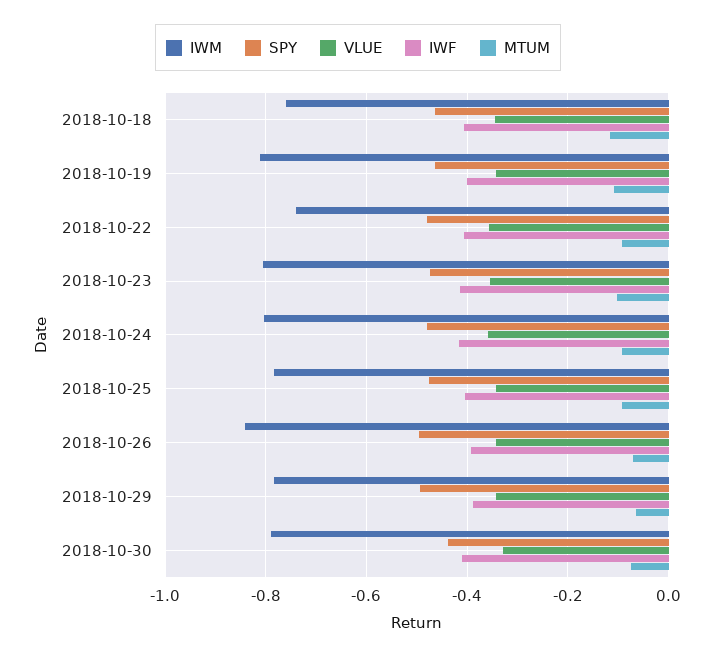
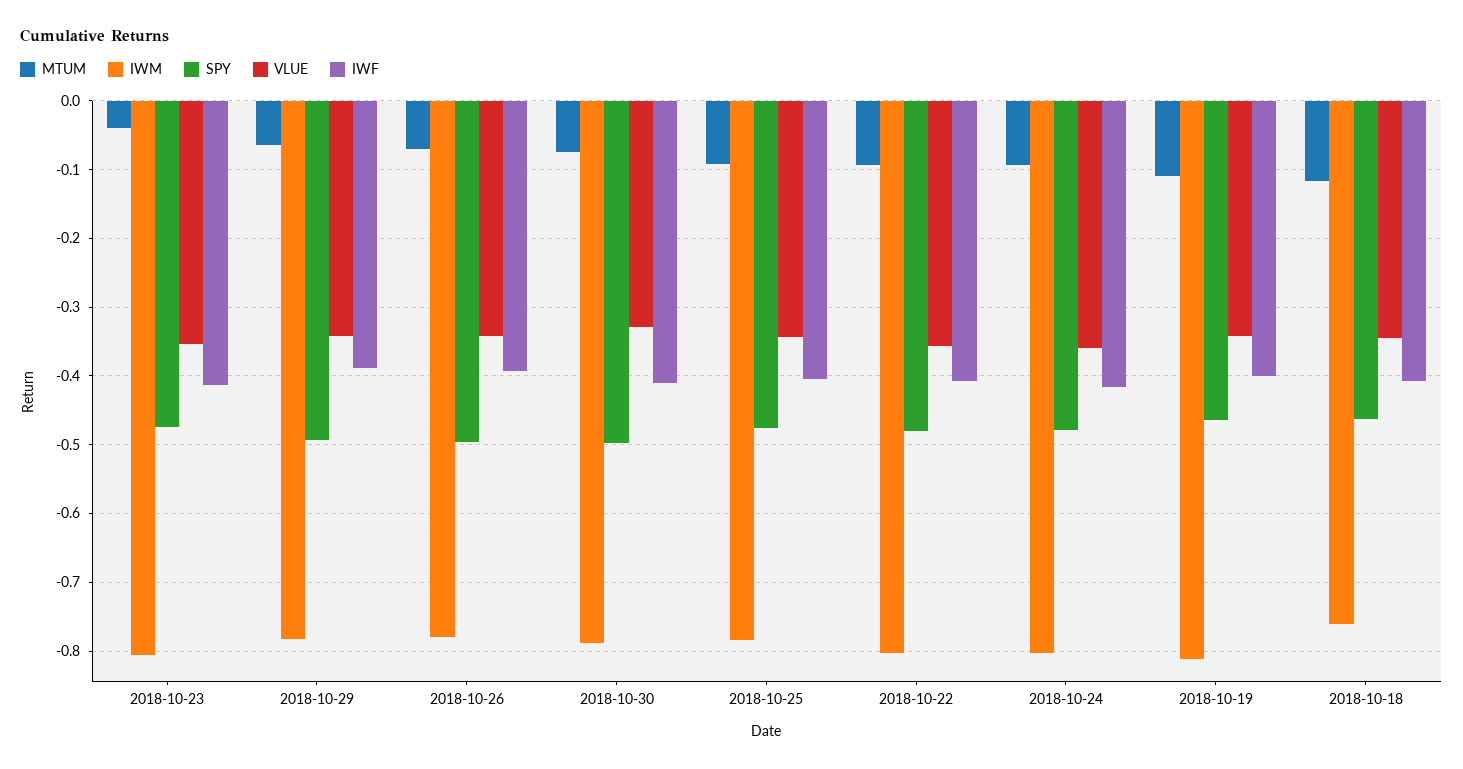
IWM, 2018-10-22: -0.74 -> -0.8
MTUM, 2018-10-23: -0.1 -> -0.04
IWM, 2018-10-26: -0.84 -> -0.78
SPY, 2018-10-30: -0.44 -> -0.5

